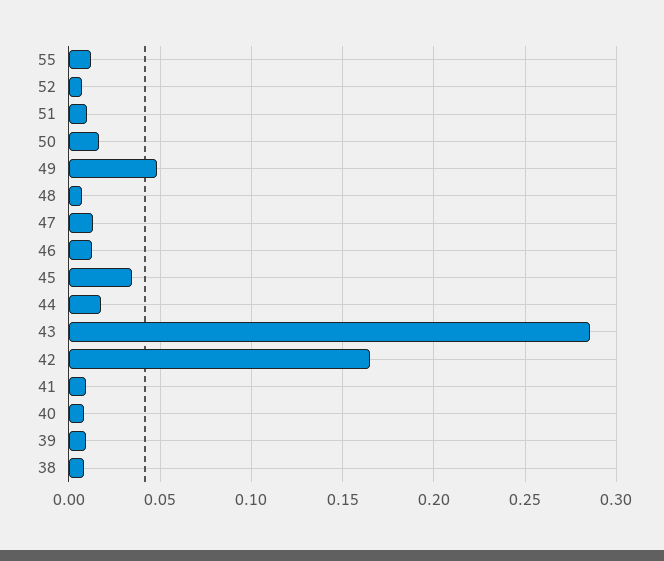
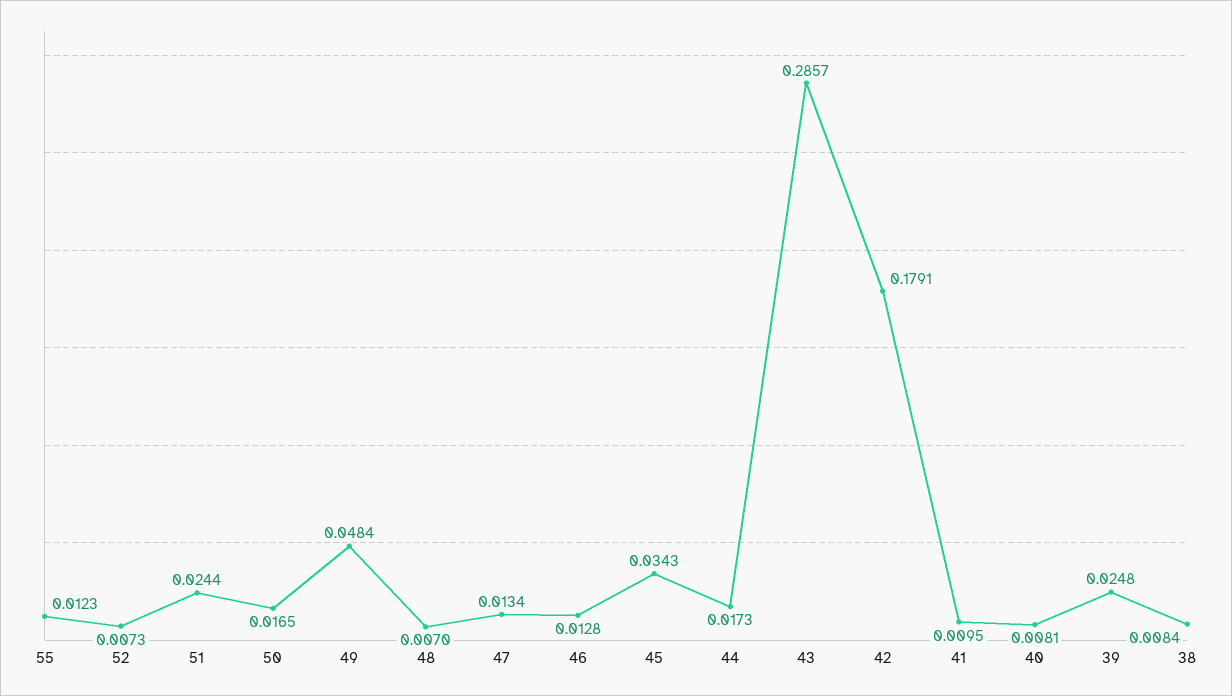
51: 0.01 -> 0.0244
42: 0.165 -> 0.1791
39: 0.01 -> 0.0248

